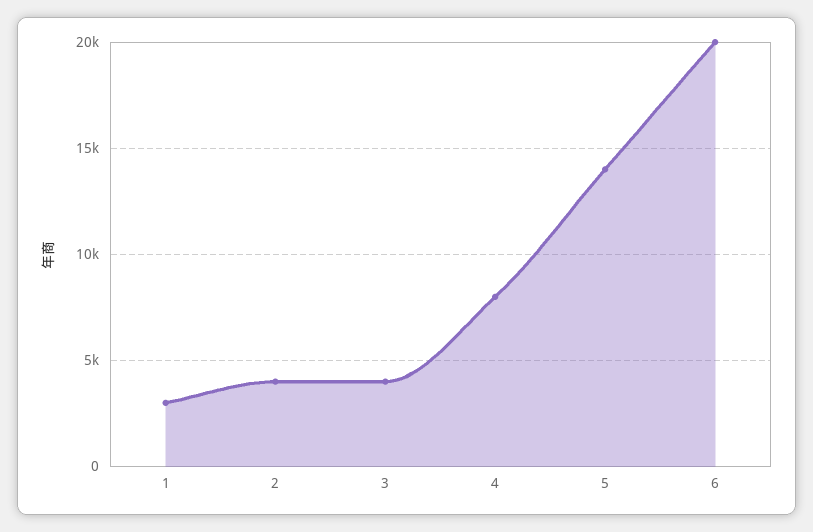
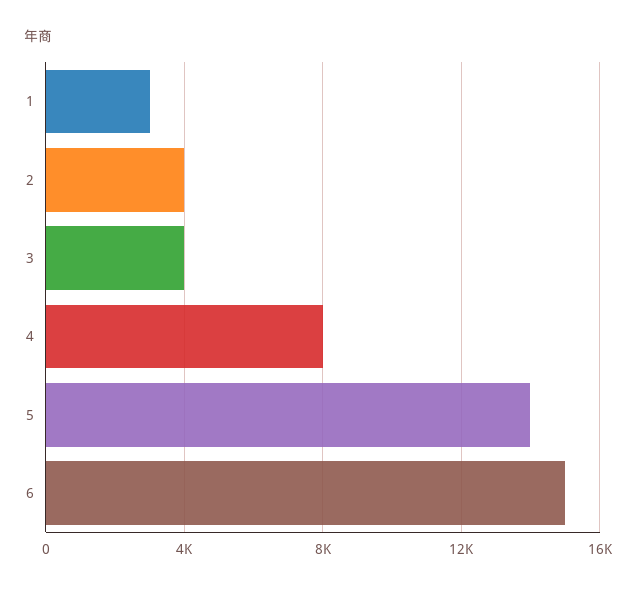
6: 20000 -> 15000

